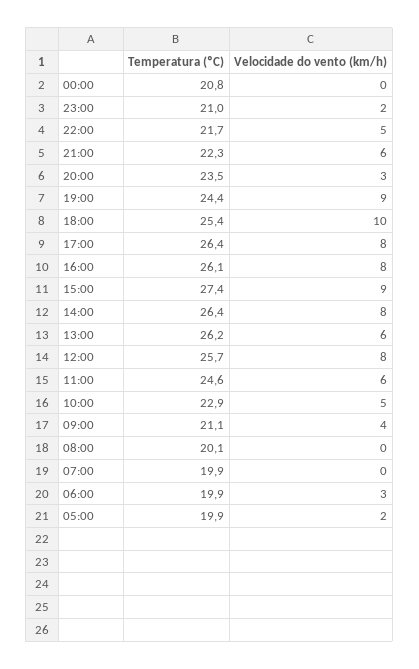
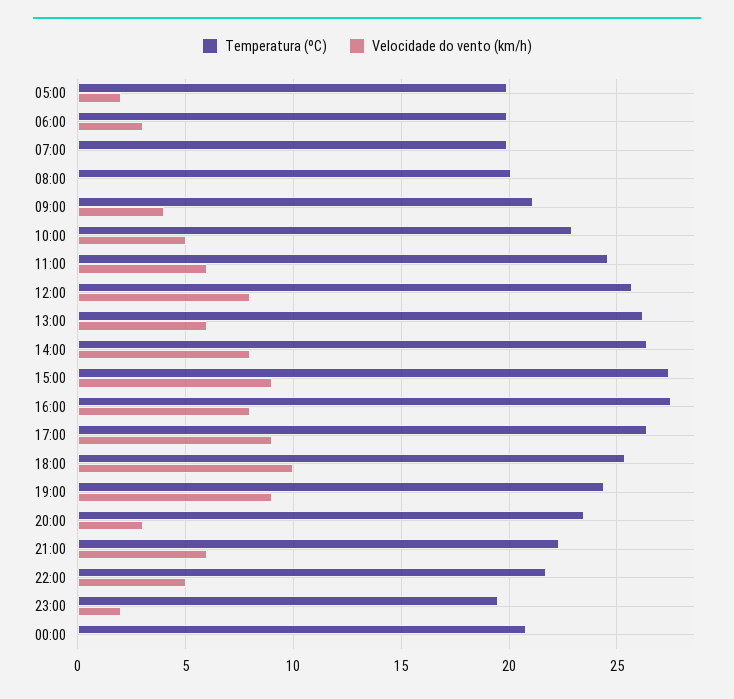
Temperatura (ºC), 23:00: 21 -> 19.5
Velocidade do vento (km/h), 17:00: 8 -> 9
Temperatura (ºC), 16:00: 26.1 -> 27.5

